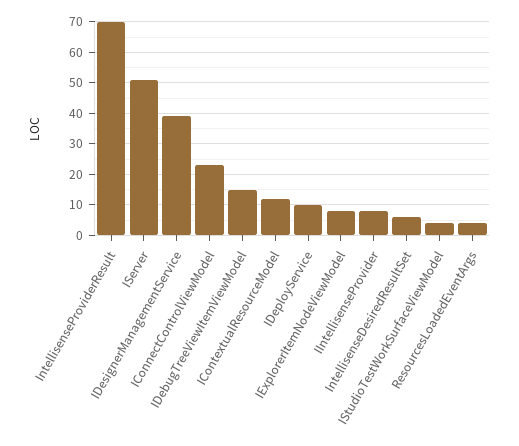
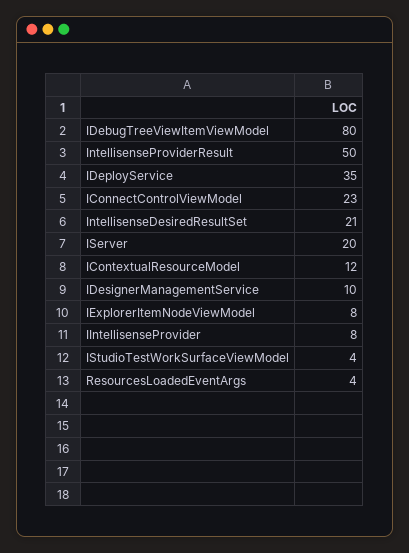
IntellisenseProviderResult: 70 -> 50
IServer: 50 -> 20
IDesignerManagementService: 40 -> 10
IDebugTreeViewItemViewModel: 15 -> 80
IDeployService: 10 -> 35
IntellisenseDesiredResultSet: 5 -> 21

